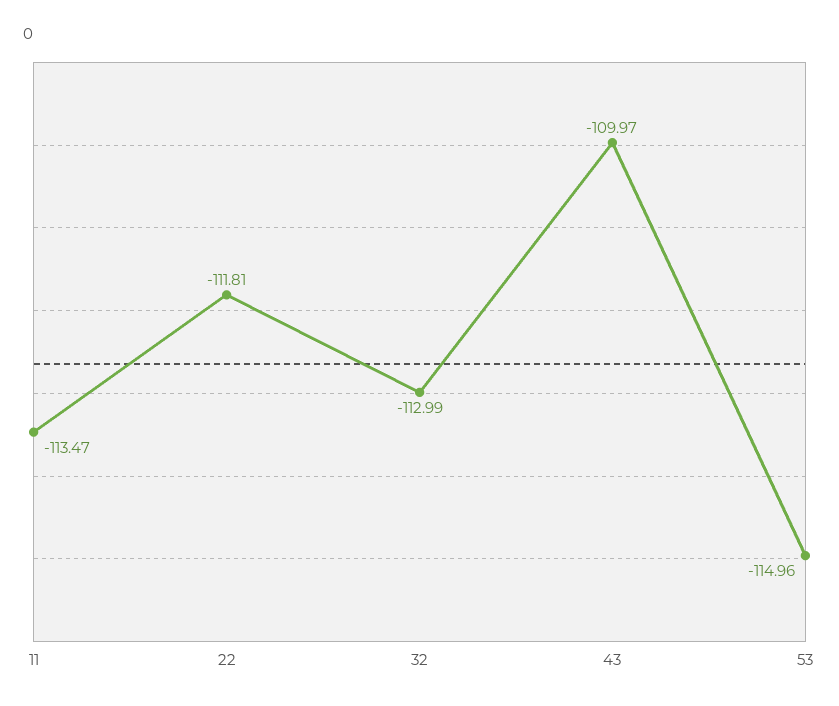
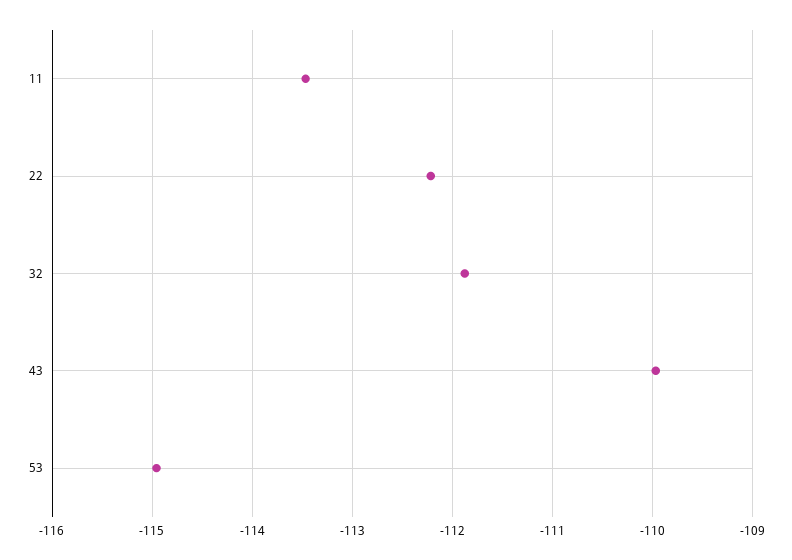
22: -111.81 -> -112.2
32: -112.99 -> -111.9

